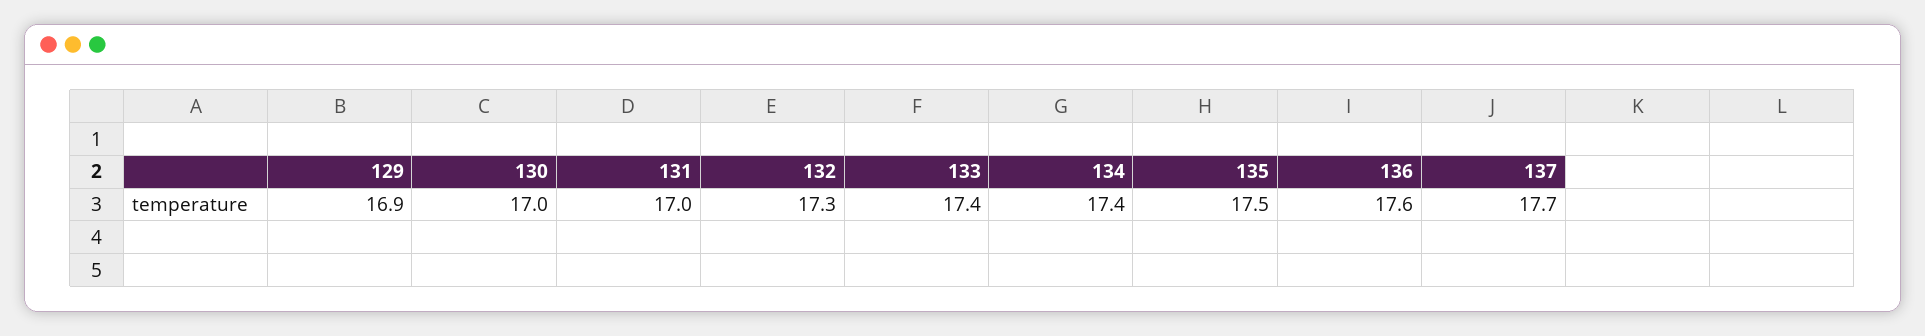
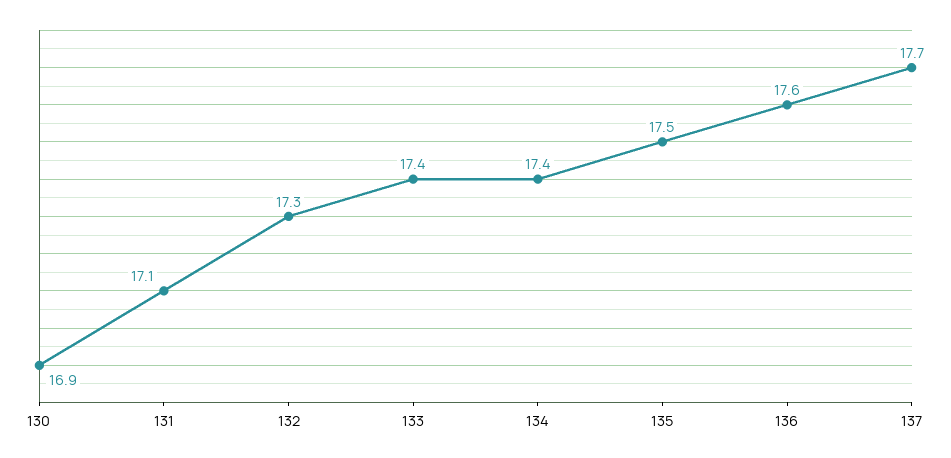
129: 16.9 -> none
130: 17 -> 16.9
131: 17 -> 17.1

